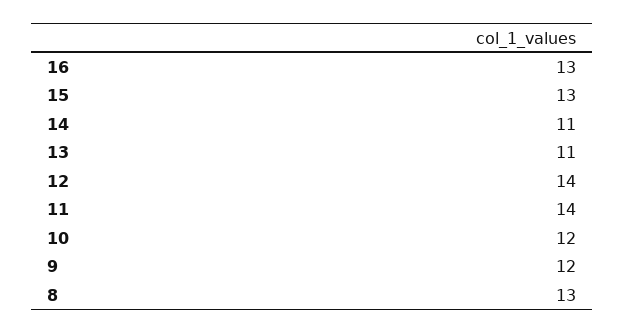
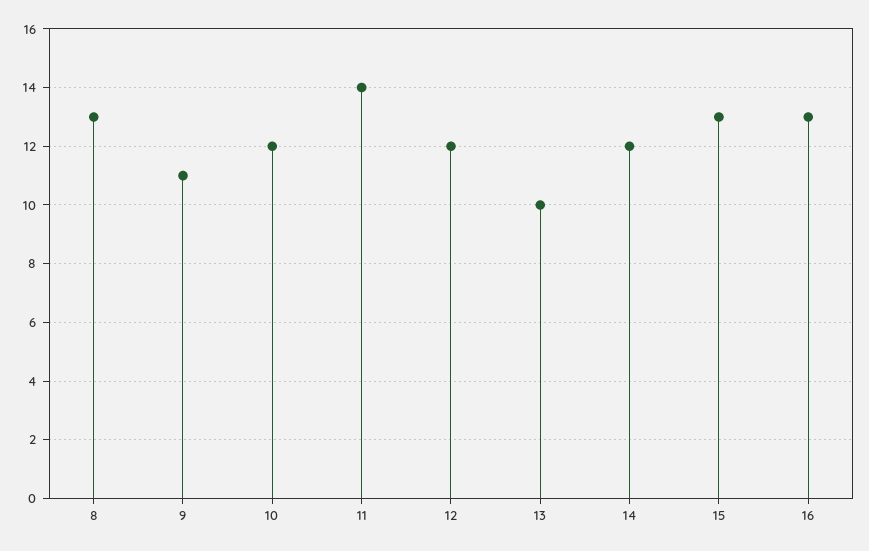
14: 11 -> 12
13: 11 -> 10
12: 14 -> 12
9: 12 -> 11

